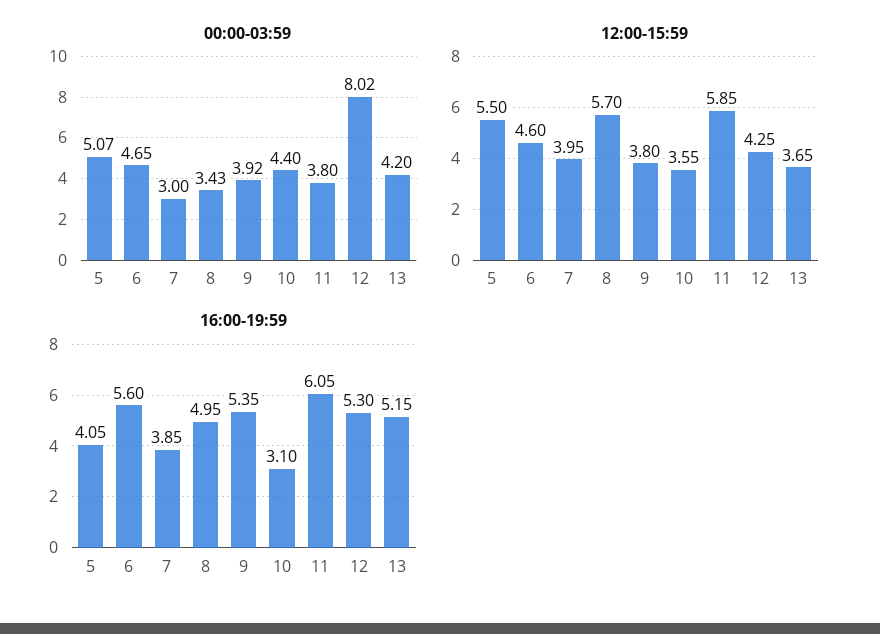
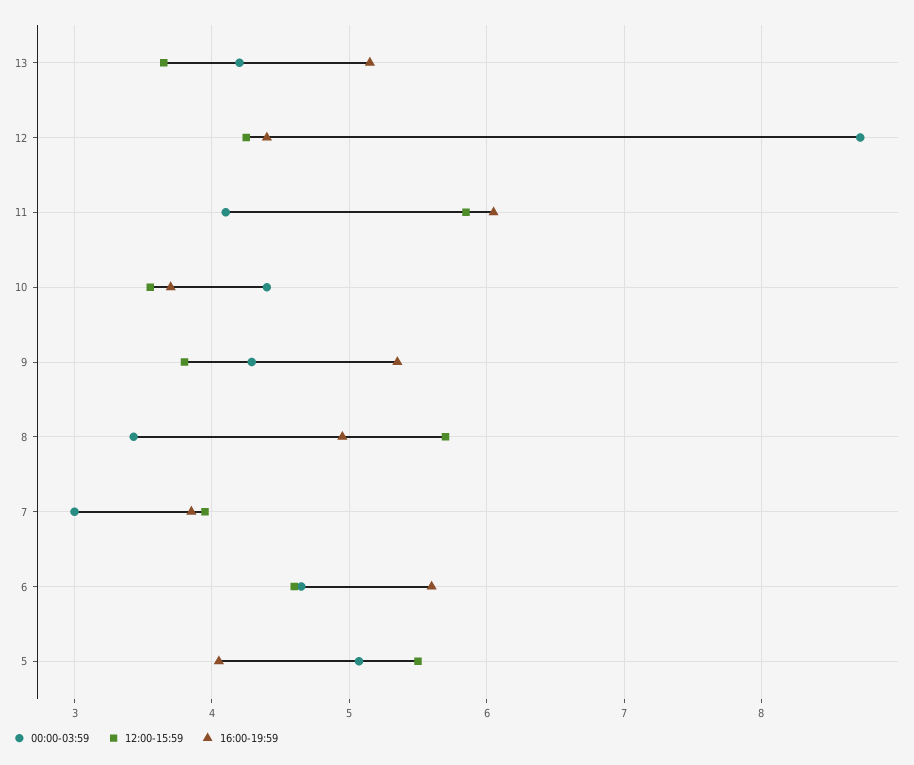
00:00-03:59, 9: 3.92 -> 4.3
00:00-03:59, 11: 3.8 -> 4.1
00:00-03:59, 12: 8.02 -> 8.7
16:00-19:59, 10: 3.1 -> 3.7
16:00-19:59, 12: 5.3 -> 4.4

